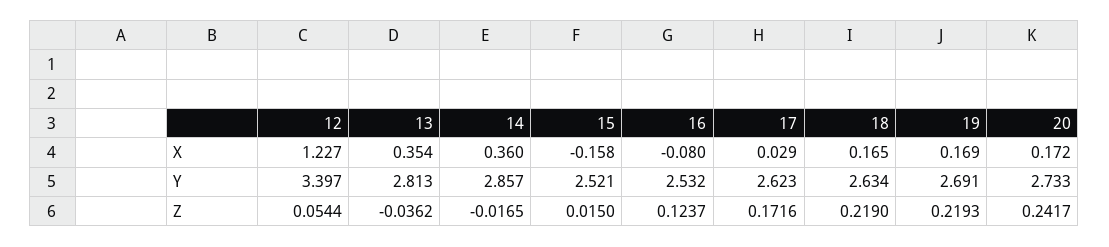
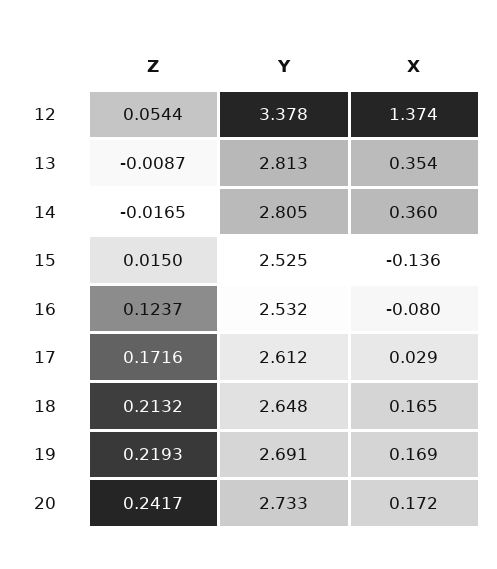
12, X: 1.227 -> 1.374
15, X: -0.158 -> -0.136
12, Y: 3.397 -> 3.378
14, Y: 2.857 -> 2.805
15, Y: 2.521 -> 2.525
17, Y: 2.623 -> 2.612
18, Y: 2.634 -> 2.648
13, Z: -0.0362 -> -0.0087
18, Z: 0.219 -> 0.2132

